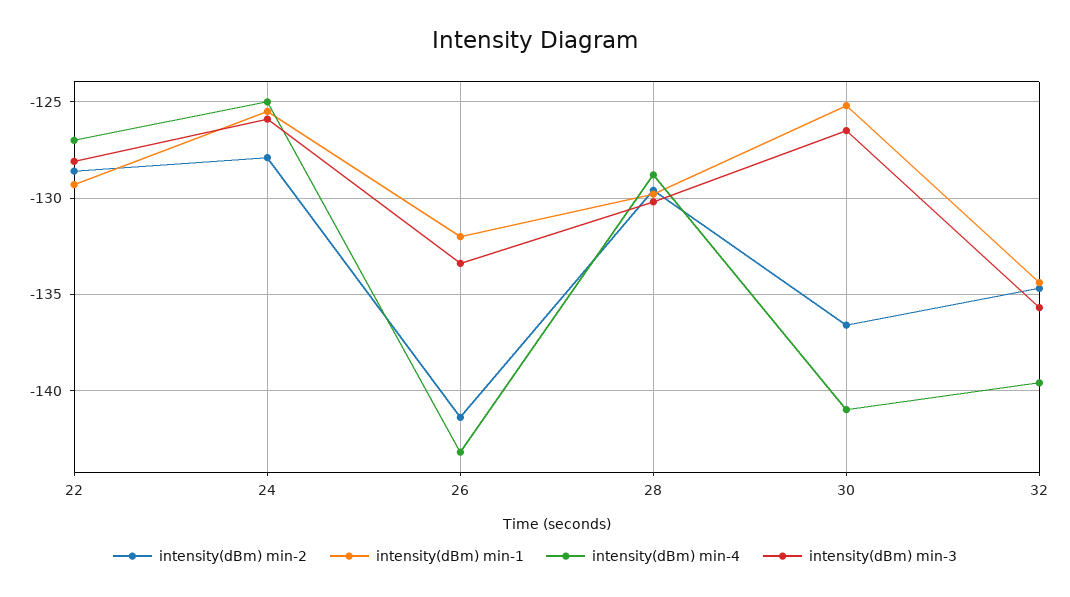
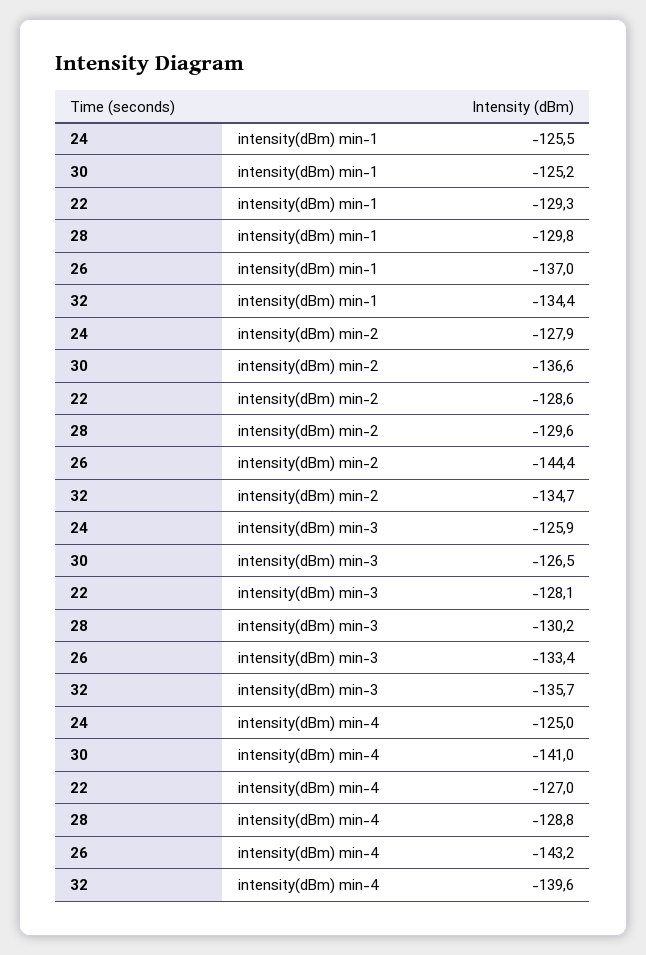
intensity(dBm) min-2, 26: -141.5 -> -144.4
intensity(dBm) min-1, 26: -132 -> -137

